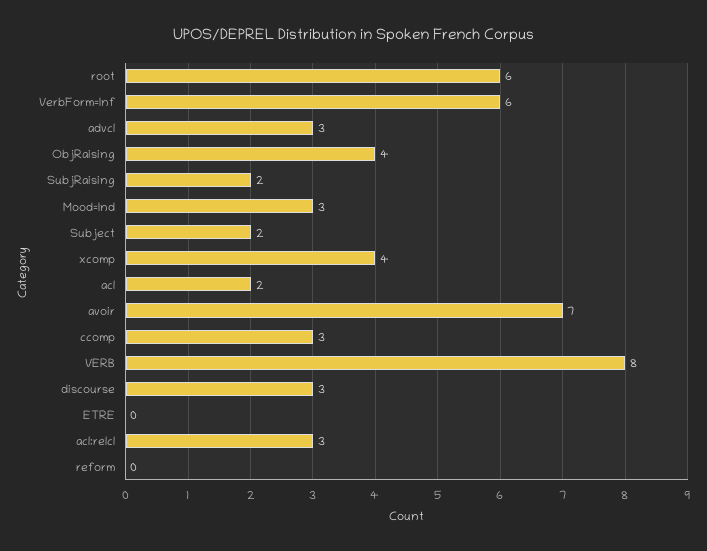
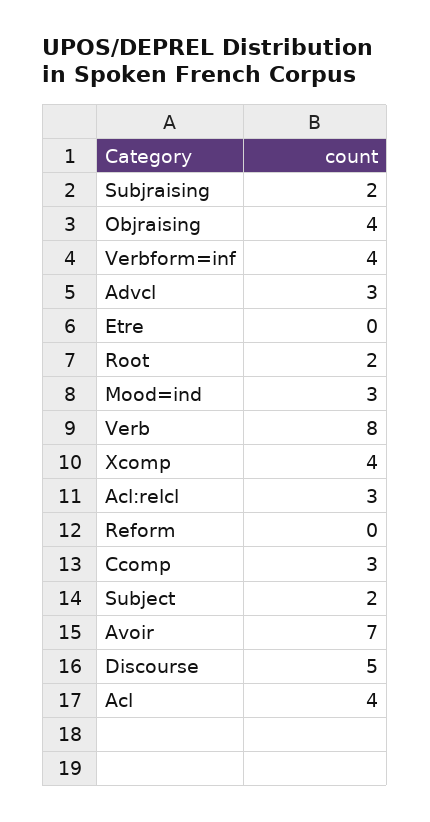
root: 6 -> 2
VerbForm=Inf: 6 -> 4
acl: 2 -> 4
discourse: 3 -> 5

